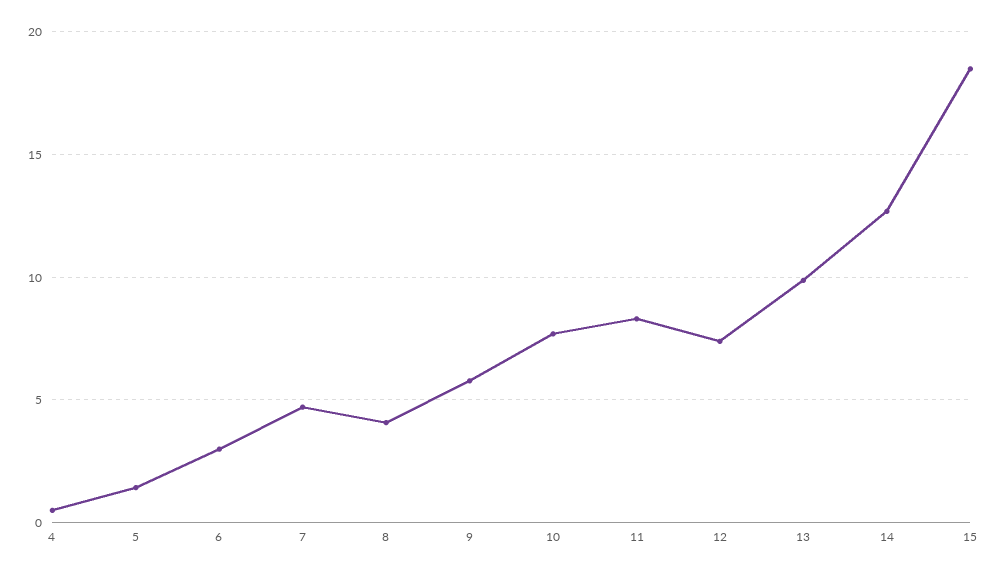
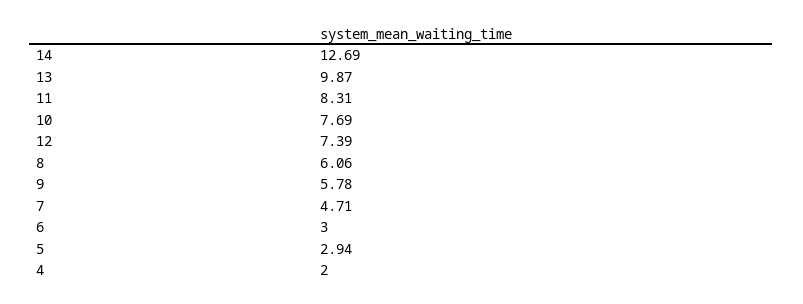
4: 0.5 -> 2
5: 1.5 -> 2.94
8: 4 -> 6.06
15: 18.5 -> none

